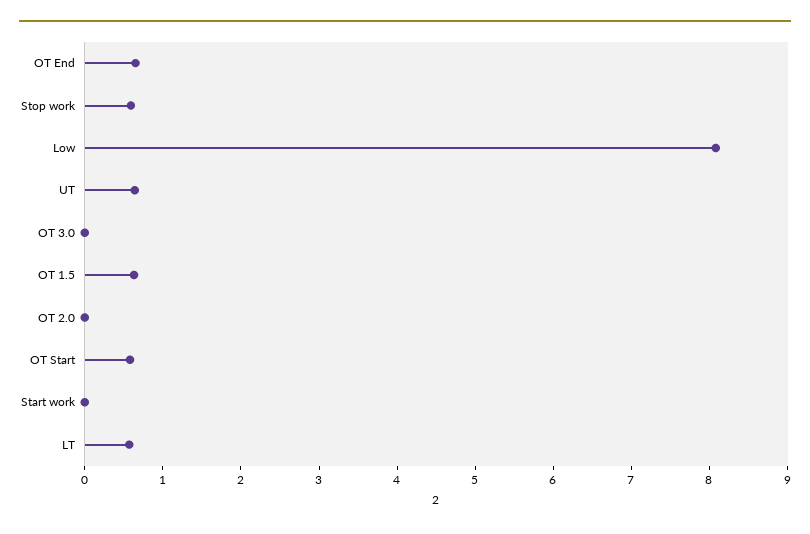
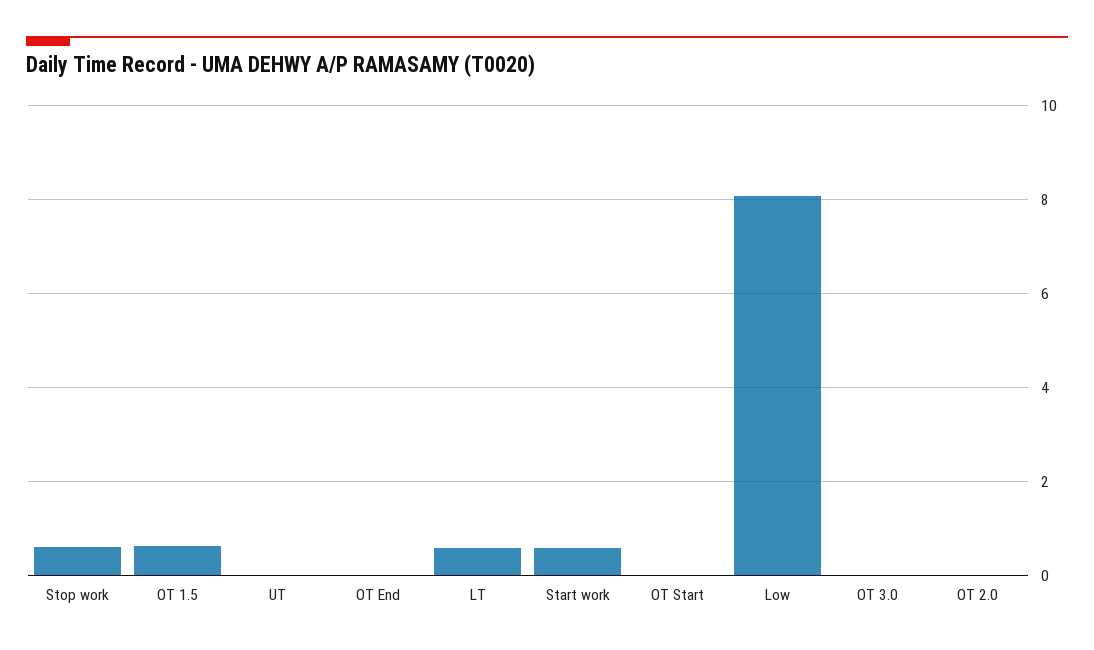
OT End: 0.6 -> 0
UT: 0.6 -> 0
OT Start: 0.6 -> 0
Start work: 0 -> 0.6

